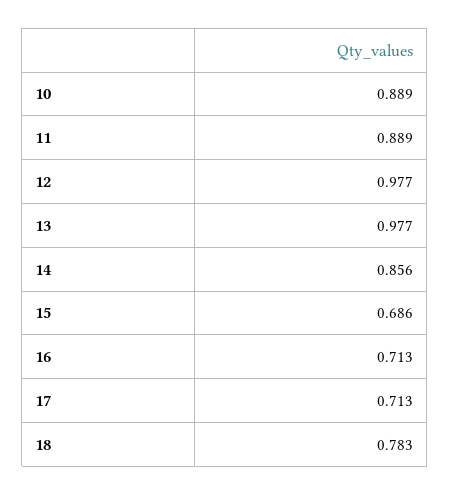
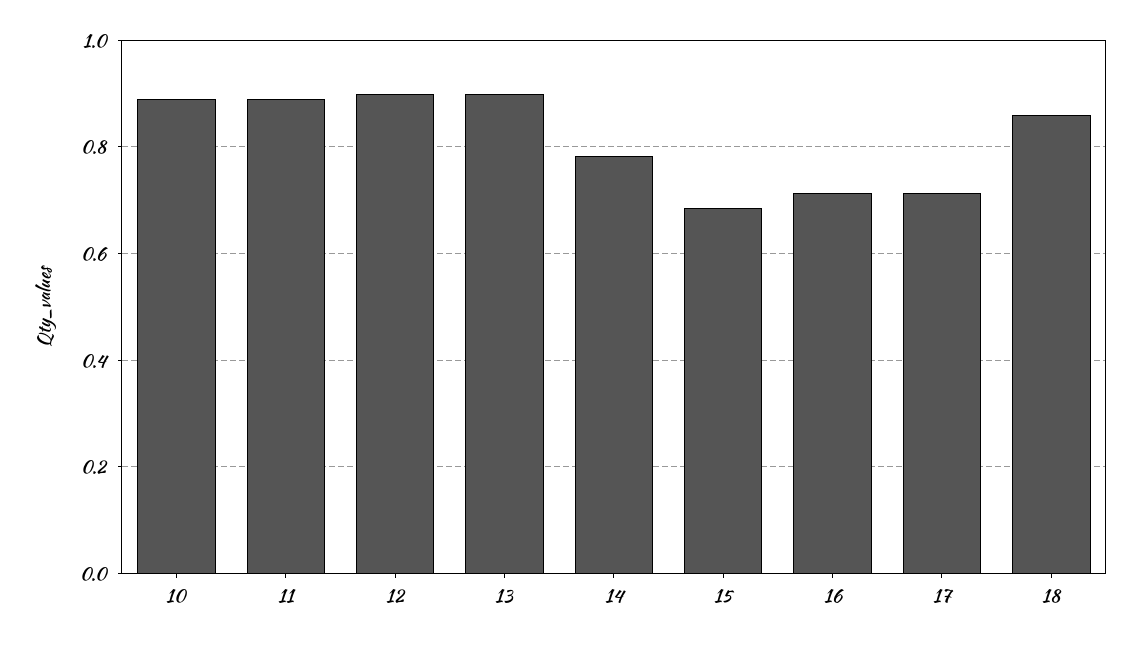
12: 0.977 -> 0.9
13: 0.977 -> 0.9
14: 0.856 -> 0.78
18: 0.783 -> 0.86

